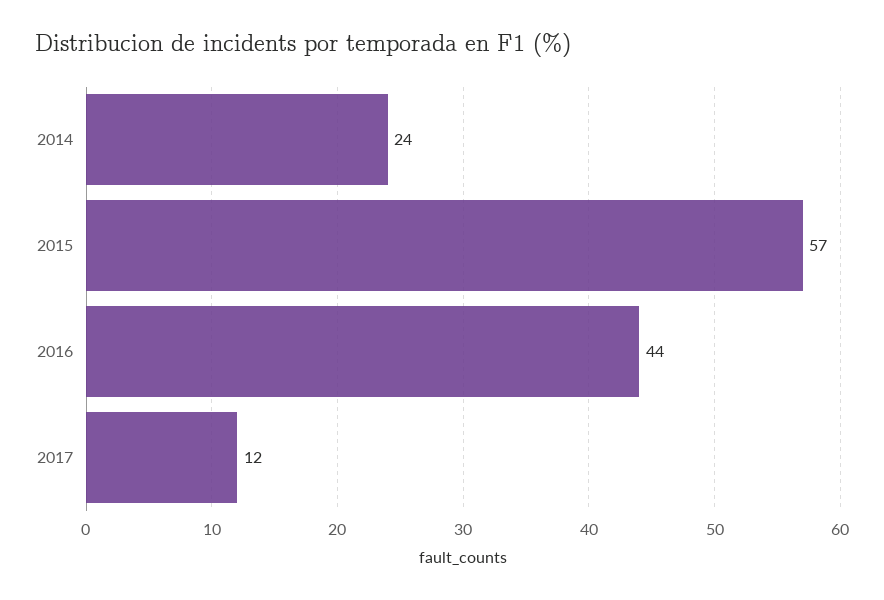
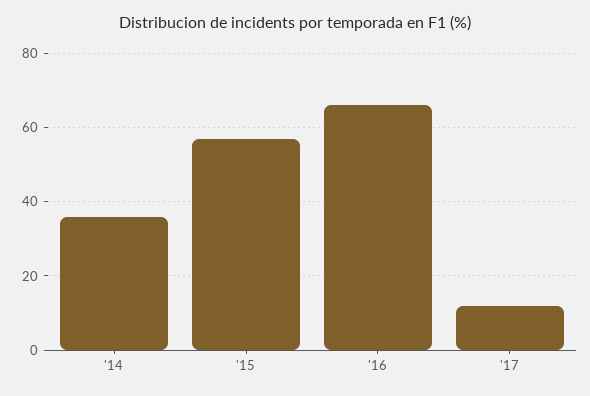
2014: 24 -> 35
2016: 44 -> 65

